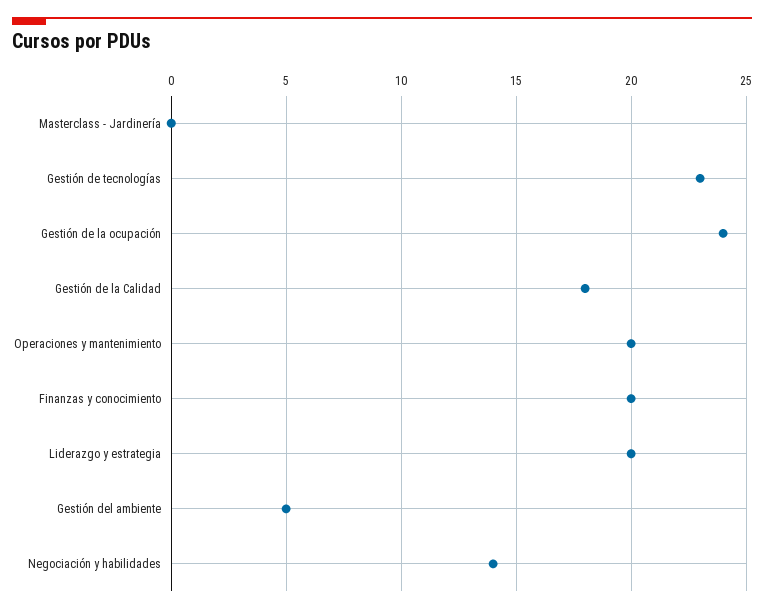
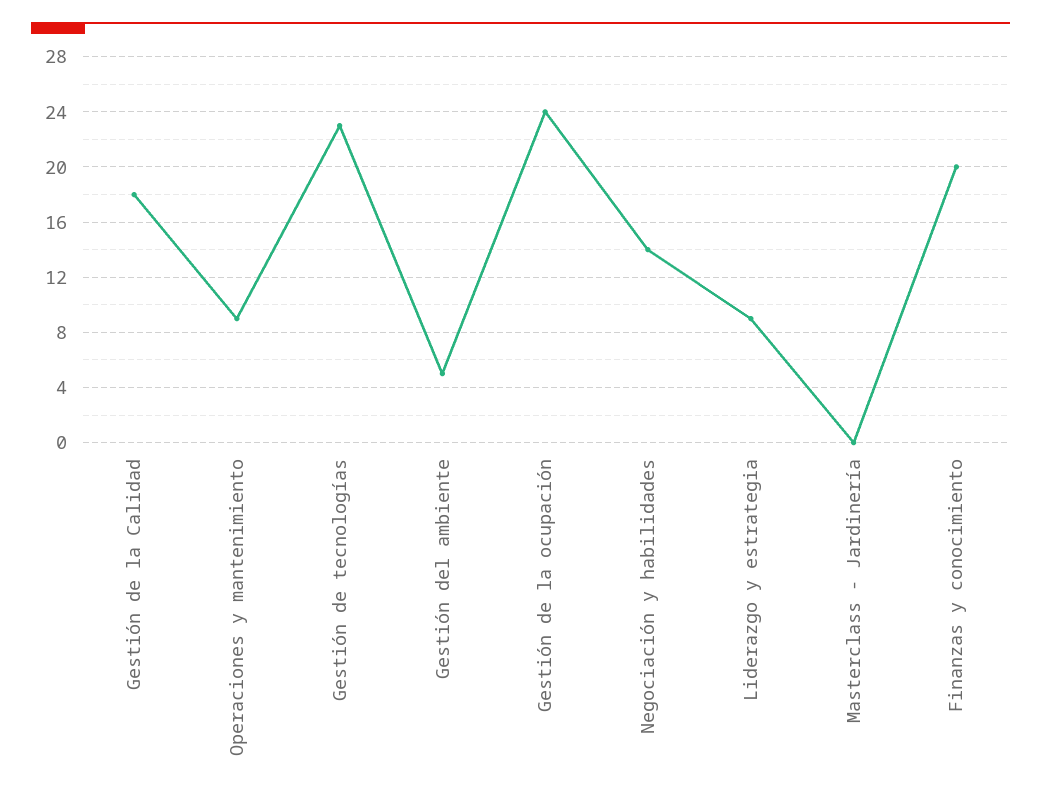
Operaciones y mantenimiento: 20 -> 9
Liderazgo y estrategia: 20 -> 9

